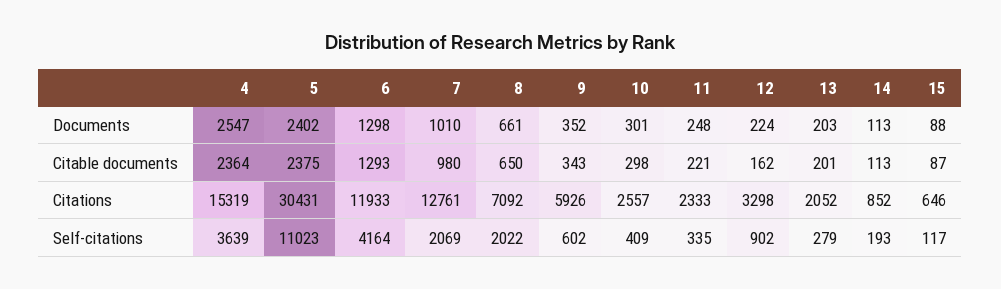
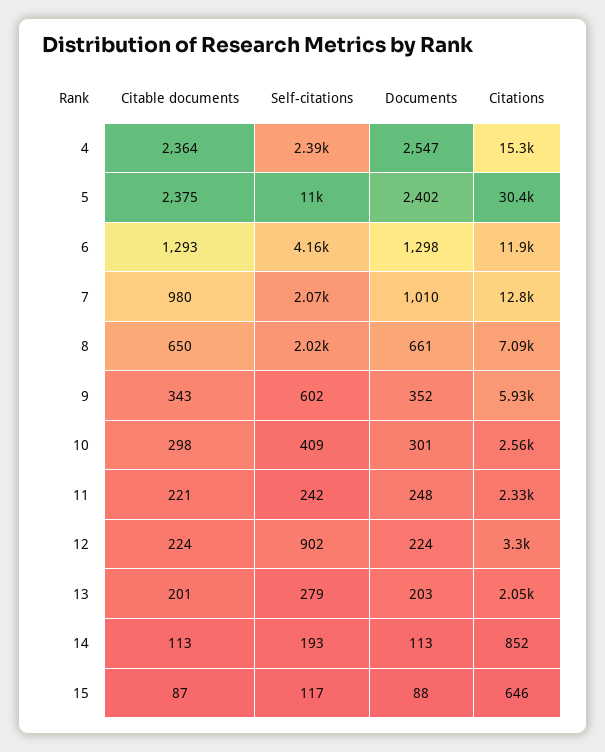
12, Citable documents: 162 -> 224
4, Self-citations: 3639 -> 2390
11, Self-citations: 335 -> 242

